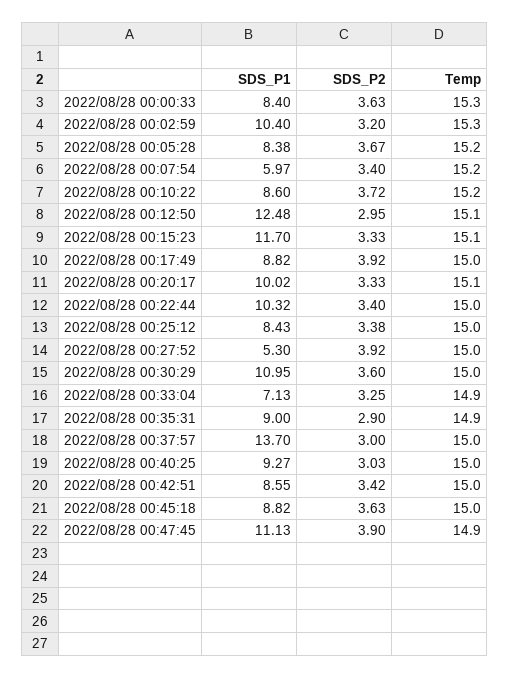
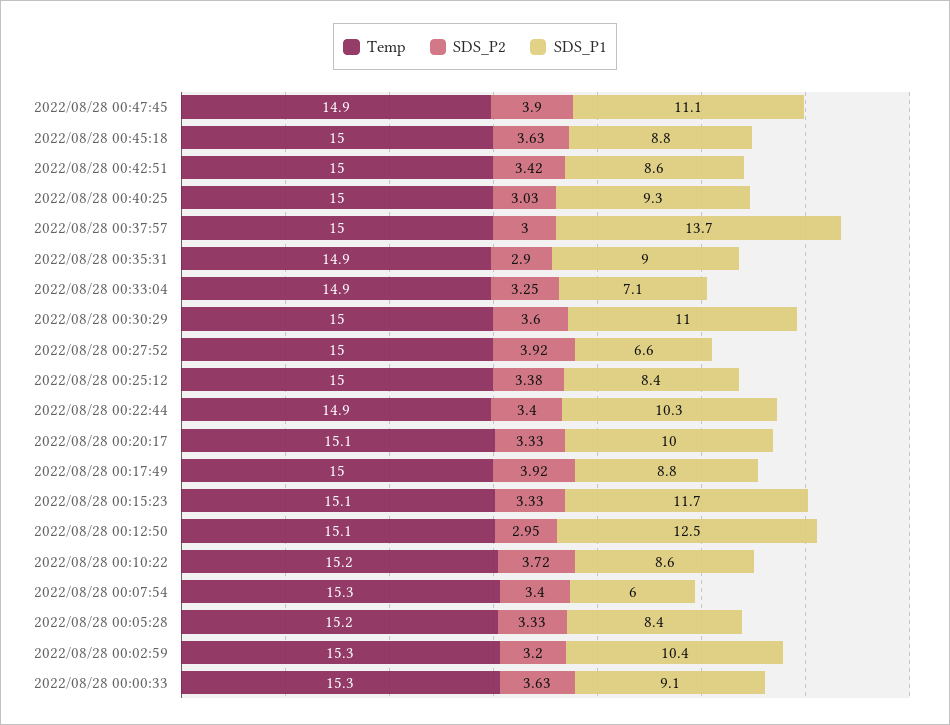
SDS_P1, 2022/08/28 00:00:33: 8.4 -> 9.1
SDS_P2, 2022/08/28 00:05:28: 3.67 -> 3.33
Temp, 2022/08/28 00:07:54: 15.2 -> 15.3
Temp, 2022/08/28 00:22:44: 15 -> 14.9
SDS_P1, 2022/08/28 00:27:52: 5.3 -> 6.6

